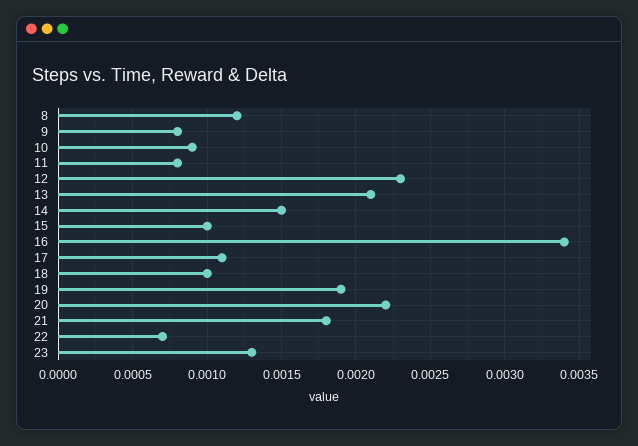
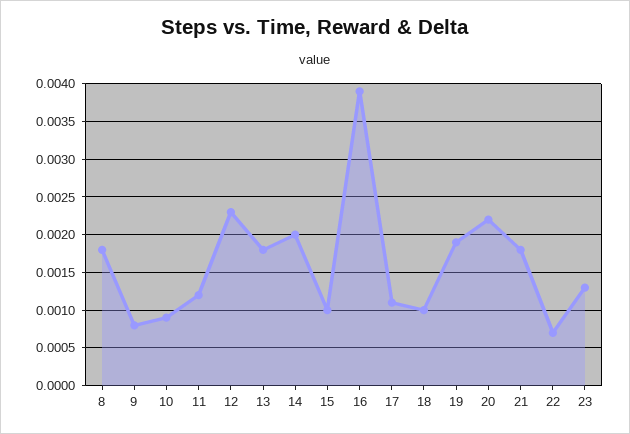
8: 0.0012 -> 0.0018
11: 0.0008 -> 0.0012
13: 0.0021 -> 0.0018
14: 0.0015 -> 0.002
16: 0.0034 -> 0.0039

